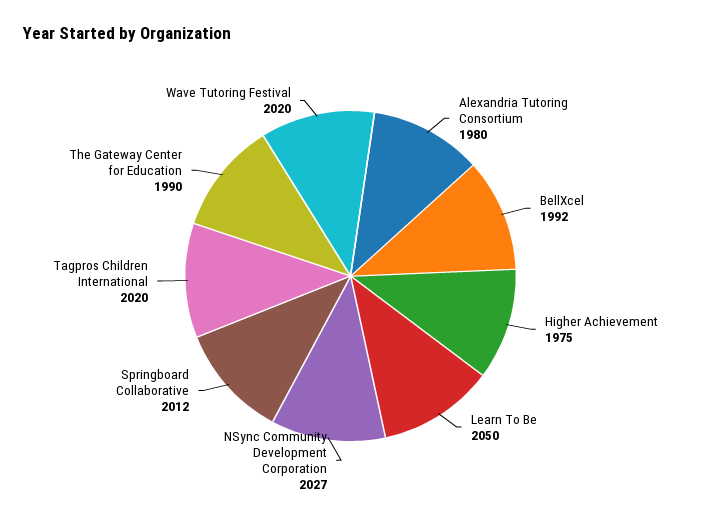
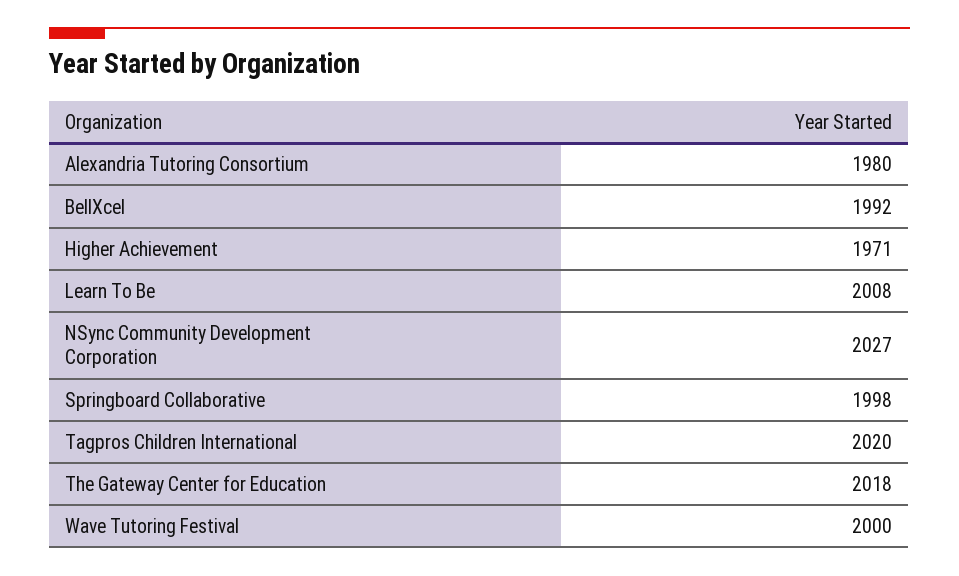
Higher Achievement: 1975 -> 1971
Learn To Be: 2050 -> 2008
Springboard Collaborative: 2012 -> 1998
The Gateway Center for Education: 1990 -> 2018
Wave Tutoring Festival: 2020 -> 2000

